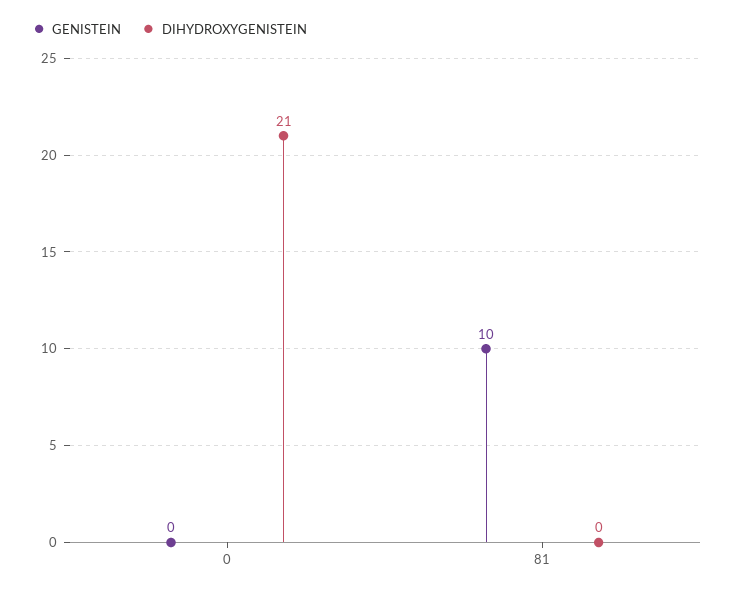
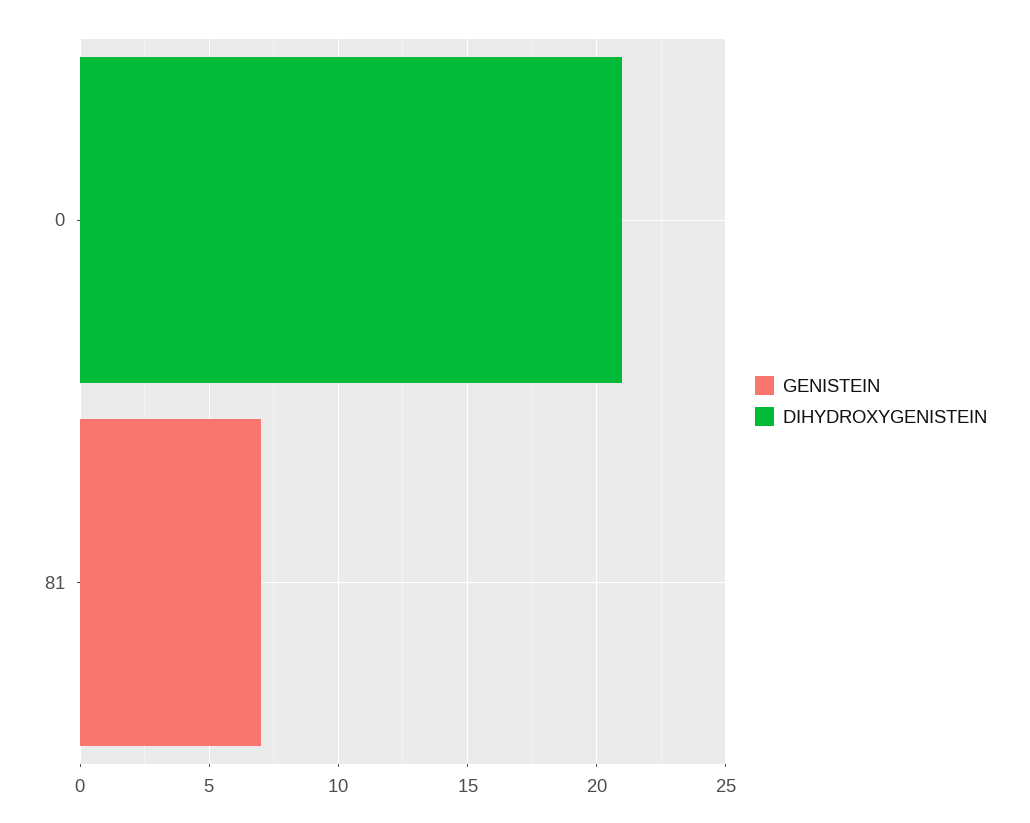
GENISTEIN, 81: 10 -> 7

